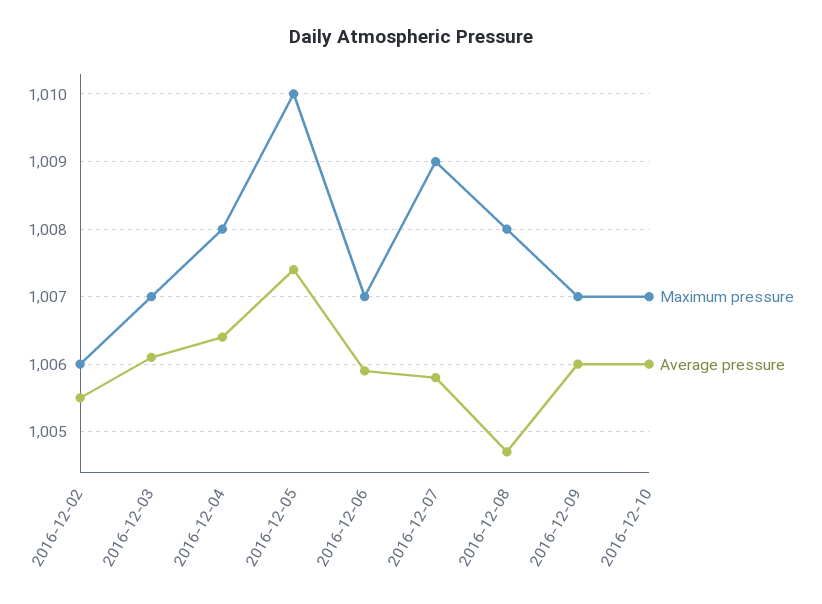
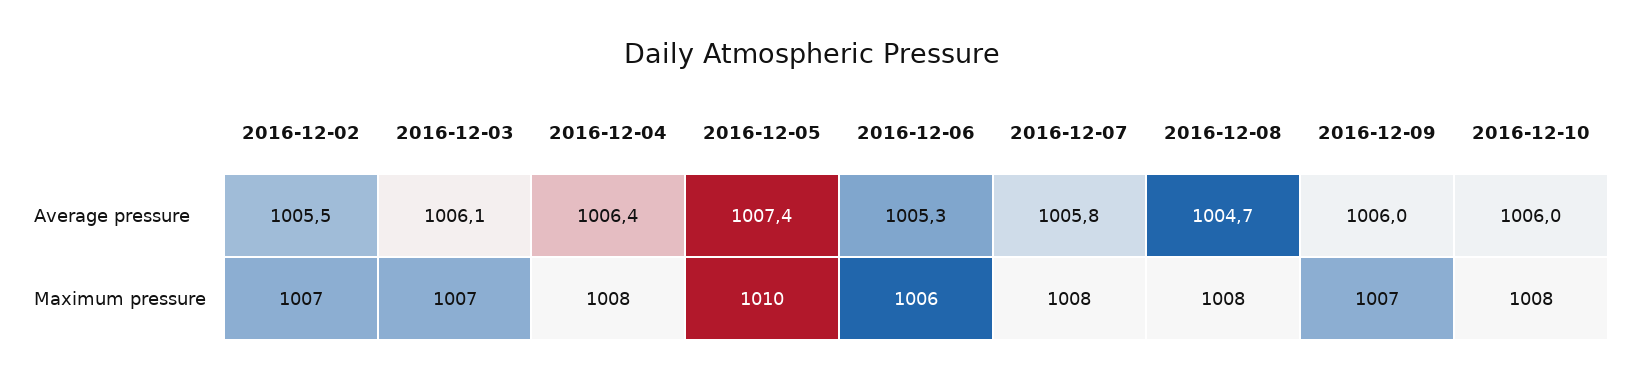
Maximum pressure, 2016-12-02: 1006 -> 1007
Maximum pressure, 2016-12-06: 1007 -> 1006
Average pressure, 2016-12-06: 1005.9 -> 1005.3
Maximum pressure, 2016-12-07: 1009 -> 1008
Maximum pressure, 2016-12-10: 1007 -> 1008

